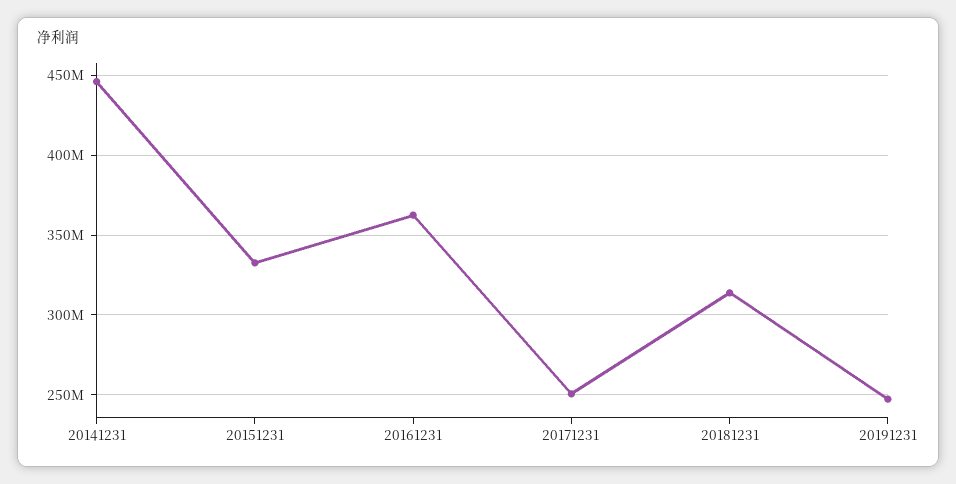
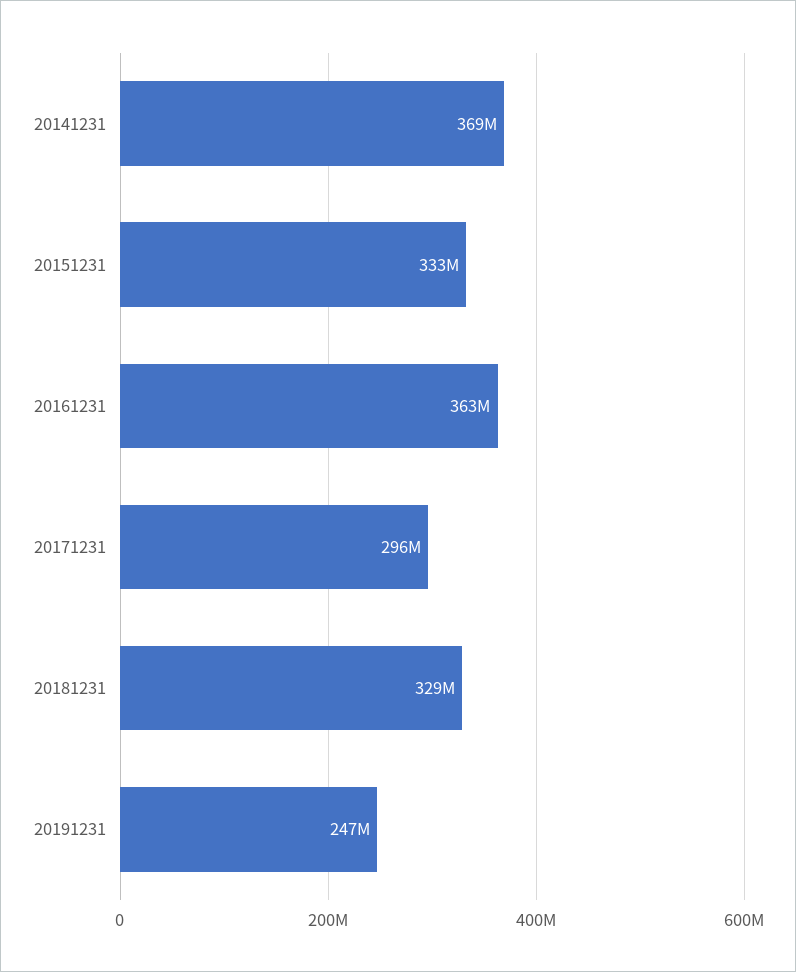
20141231: 445000000 -> 369000000
20171231: 250000000 -> 296000000
20181231: 315000000 -> 329000000

